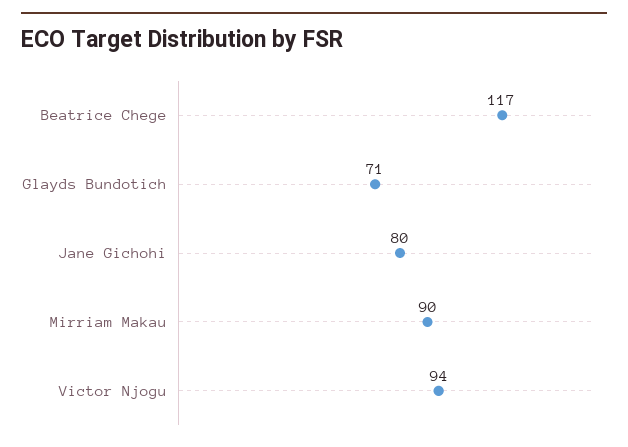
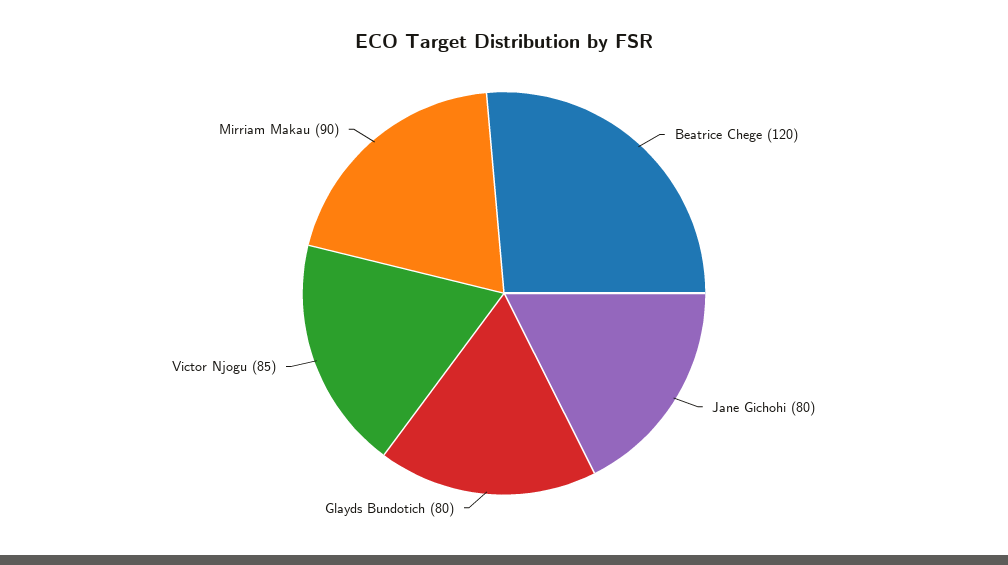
Beatrice Chege: 117 -> 120
Glayds Bundotich: 71 -> 80
Victor Njogu: 94 -> 85

